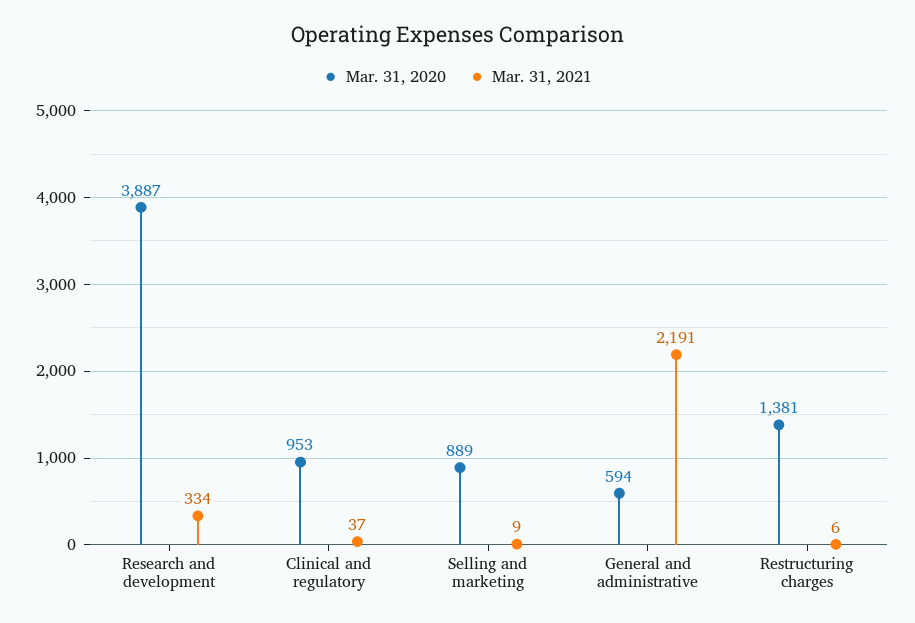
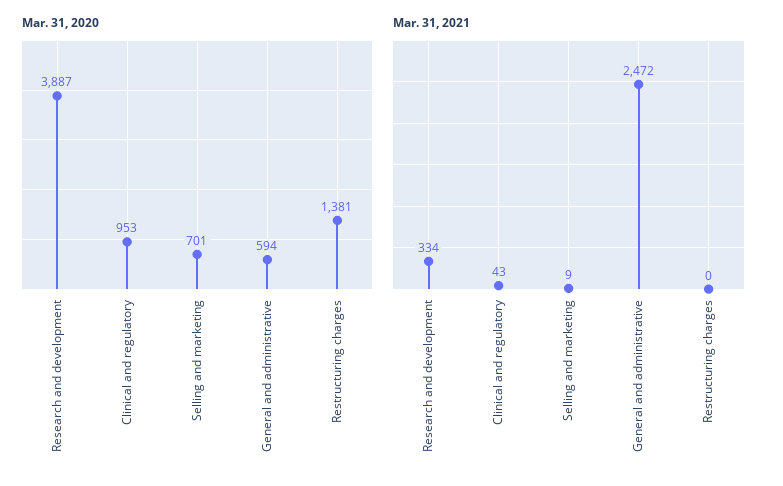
Mar. 31, 2021, Clinical and regulatory: 37 -> 43
Mar. 31, 2020, Selling and marketing: 889 -> 701
Mar. 31, 2021, General and administrative: 2191 -> 2472
Mar. 31, 2021, Restructuring charges: 6 -> 0

